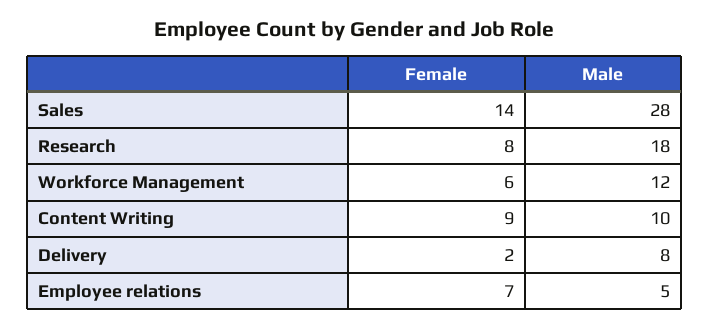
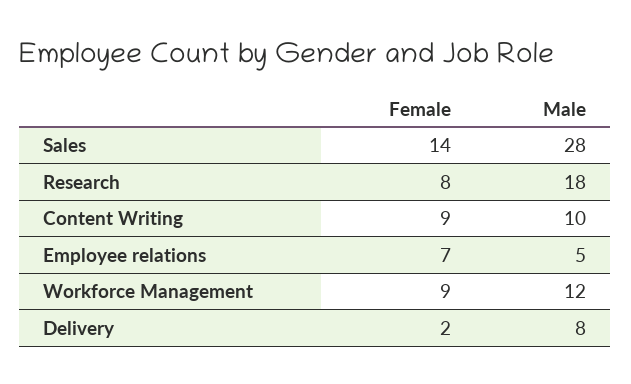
Female, Workforce Management: 6 -> 9

